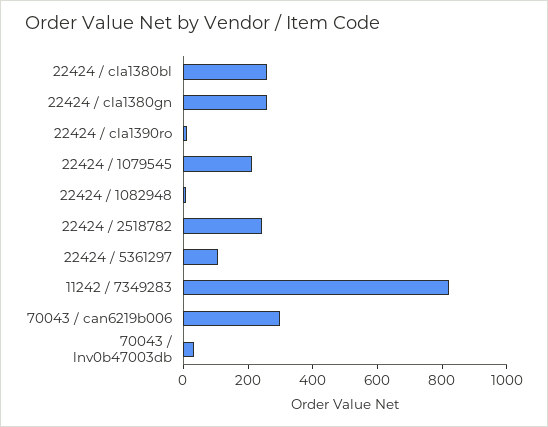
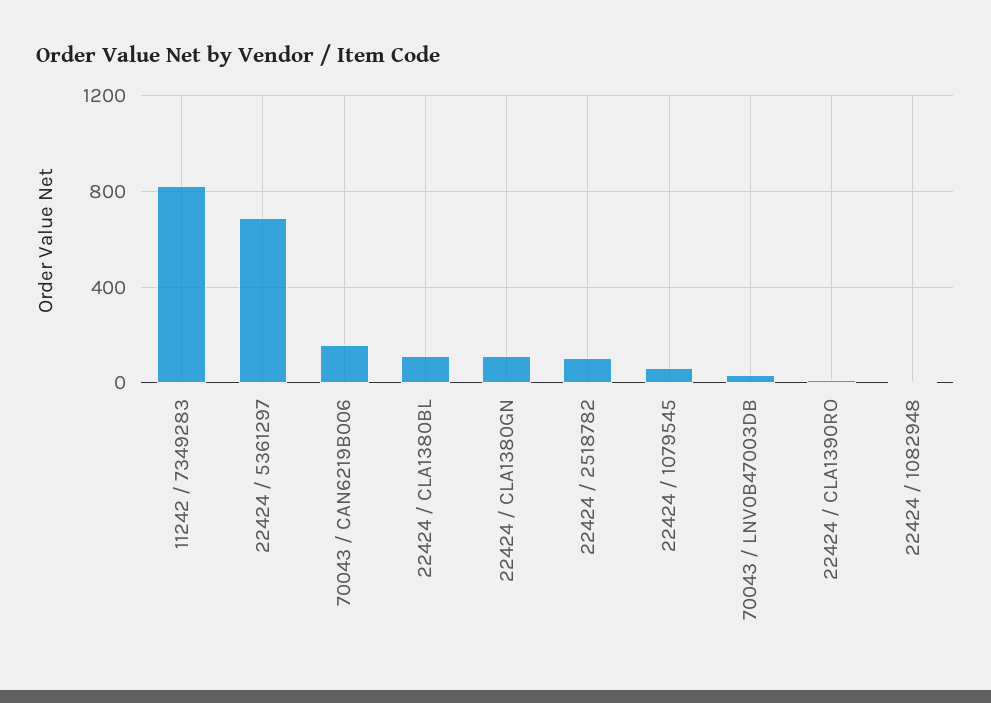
22424 / cla1380bl: 250 -> 100
22424 / cla1380gn: 250 -> 100
22424 / 1079545: 200 -> 50
22424 / 2518782: 250 -> 100
22424 / 5361297: 100 -> 700
70043 / can6219b006: 300 -> 150

